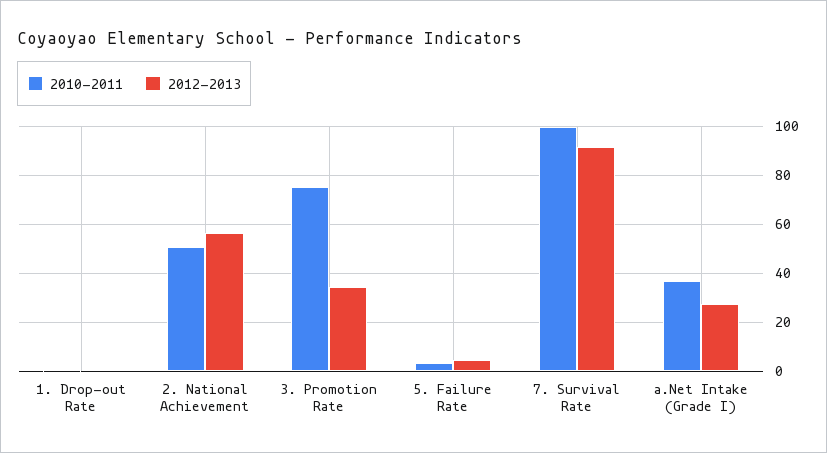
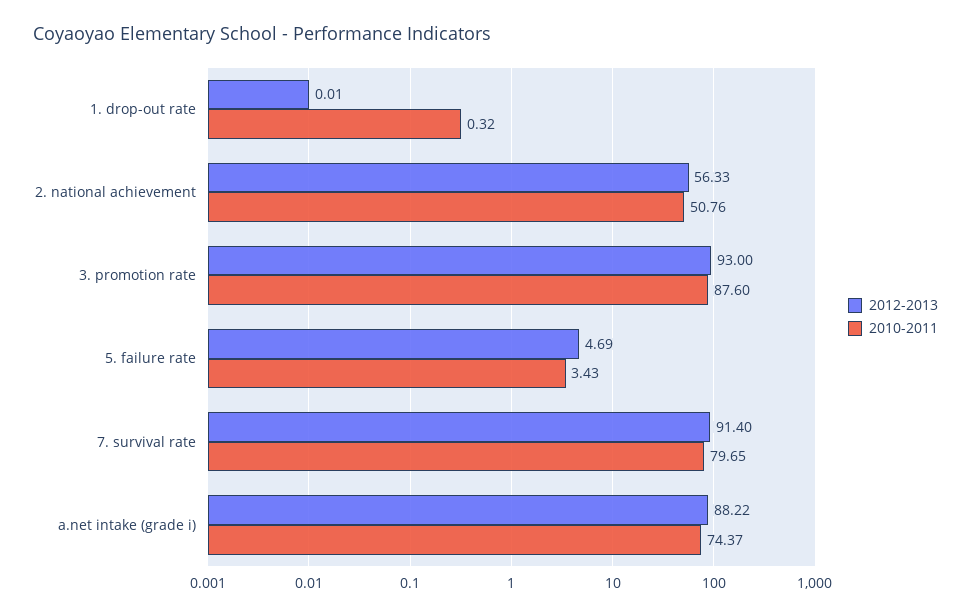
2010-2011, 3. Promotion Rate: 75 -> 87.6
2012-2013, 3. Promotion Rate: 35 -> 93
2010-2011, 7. Survival Rate: 100 -> 79.65
2010-2011, a.Net Intake (Grade I): 37.5 -> 74.37
2012-2013, a.Net Intake (Grade I): 27.5 -> 88.22

